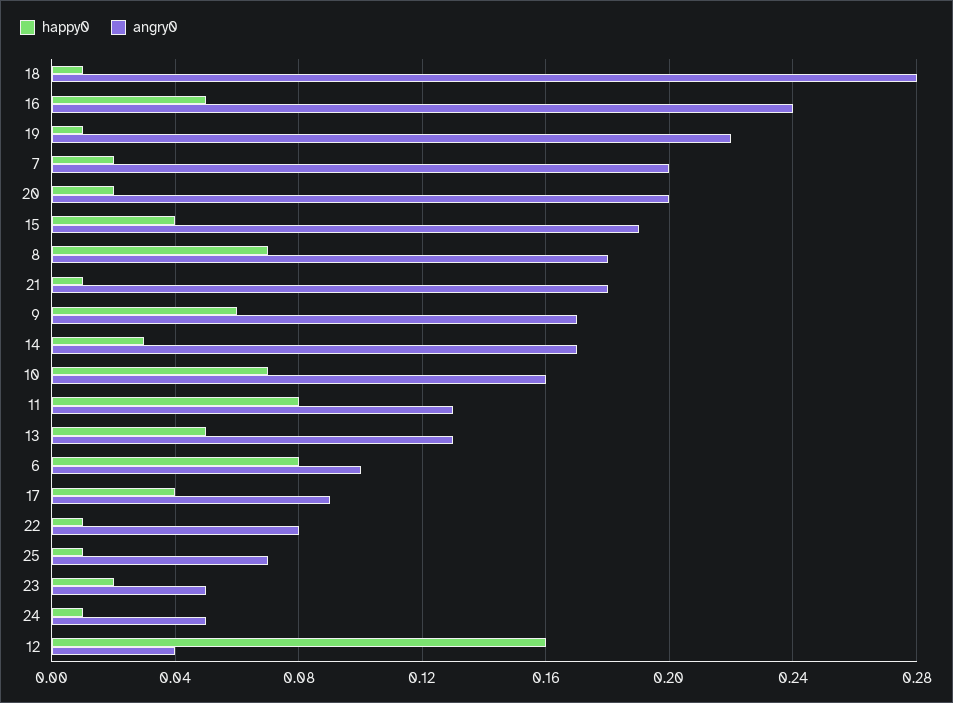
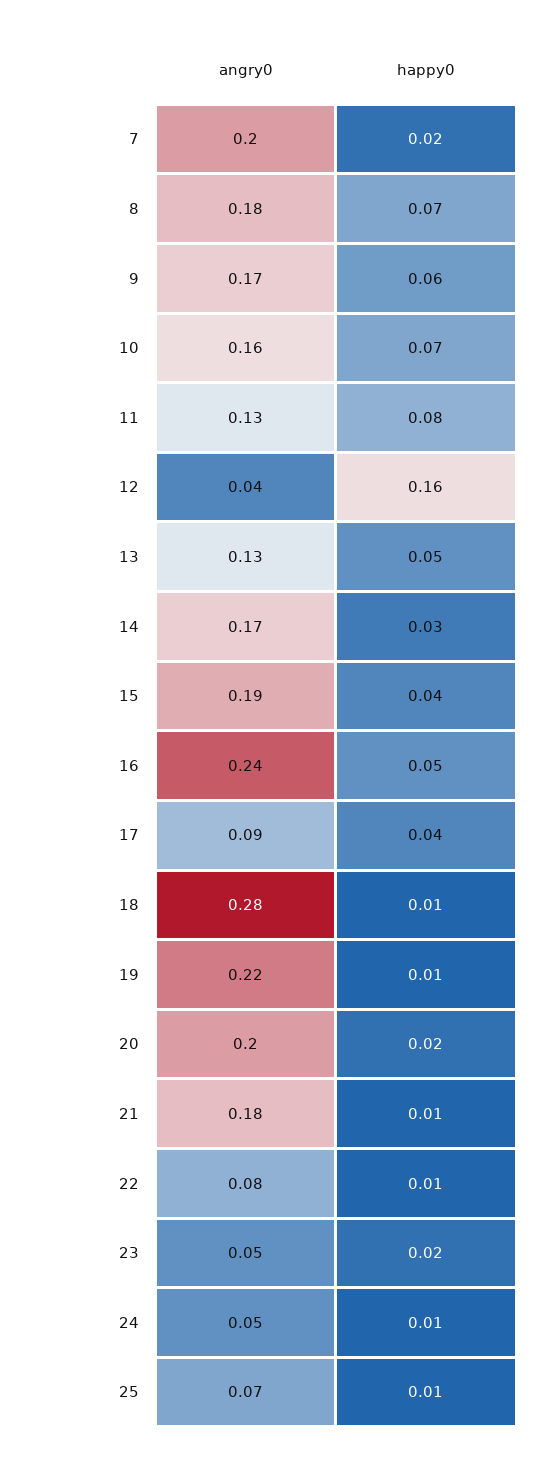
happy0, 6: 0.08 -> none
angry0, 6: 0.1 -> none

